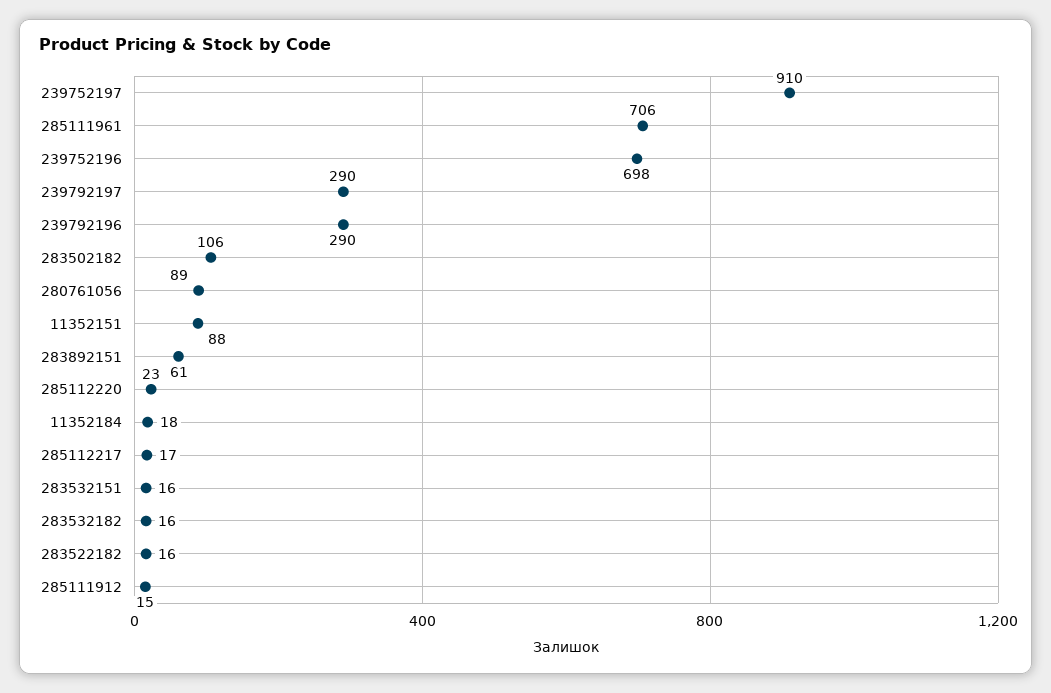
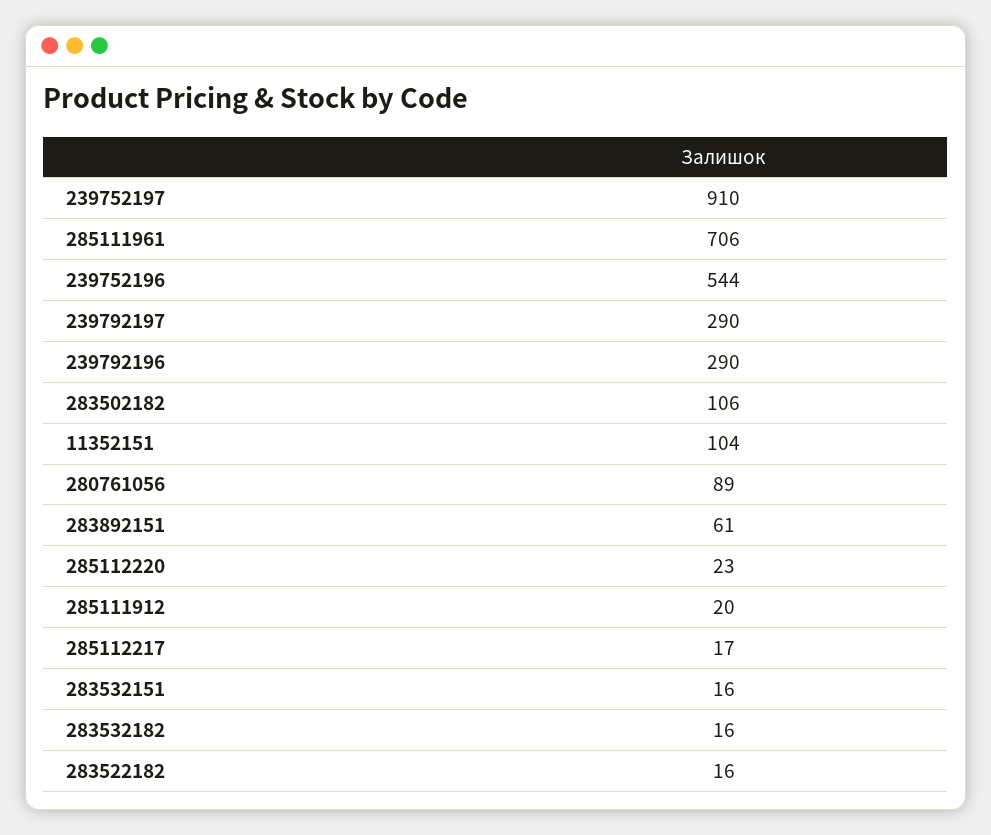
239752196: 698 -> 544
11352151: 88 -> 104
11352184: 18 -> none
285111912: 15 -> 20

